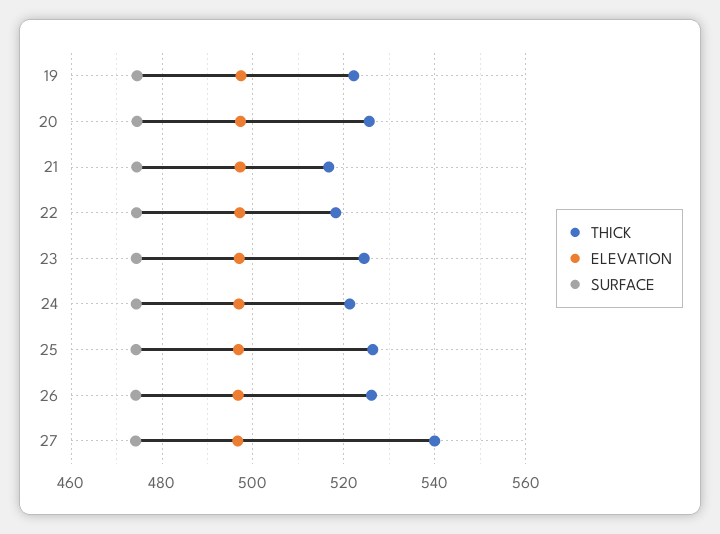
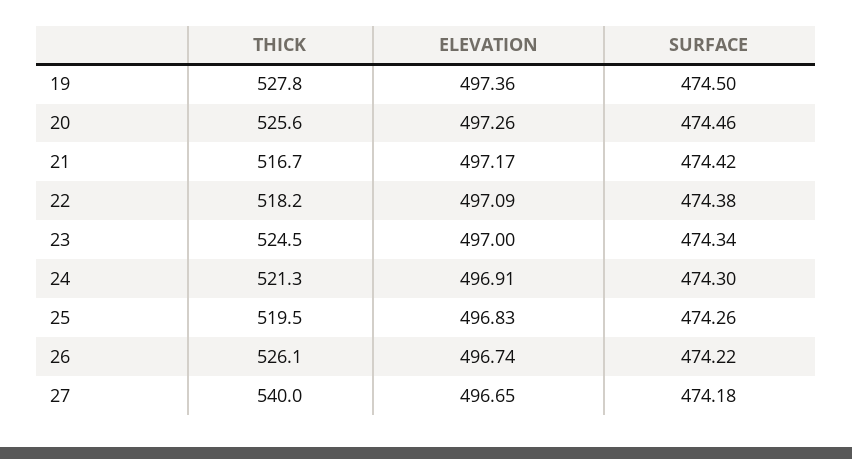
THICK, 19: 522 -> 527.8
THICK, 25: 526 -> 519.5

